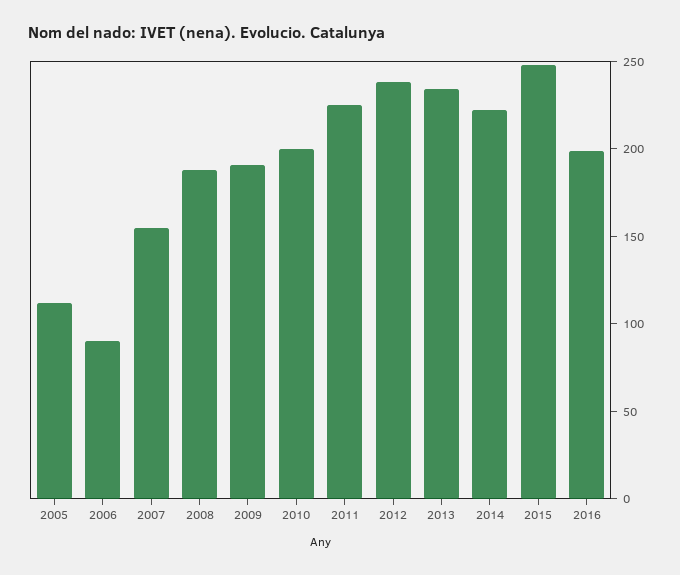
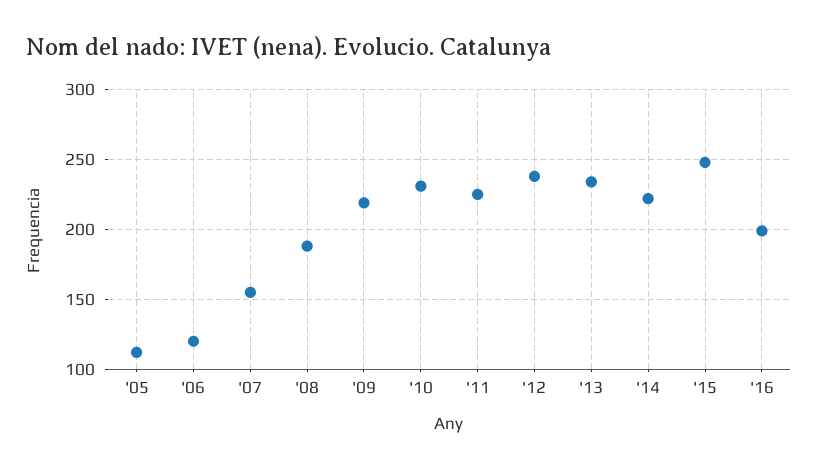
2006: 90 -> 120
2009: 190 -> 220
2010: 200 -> 230

